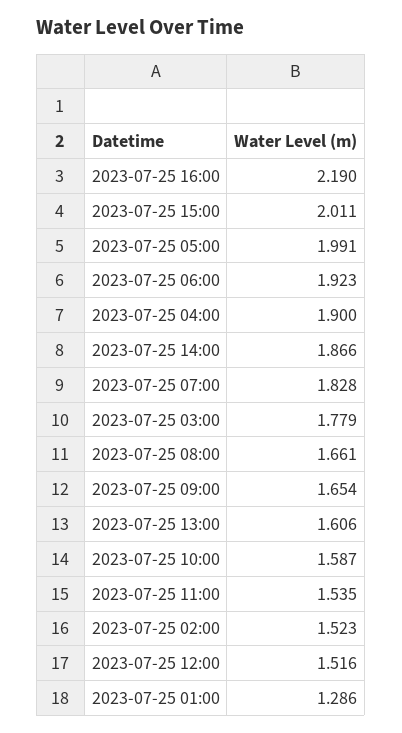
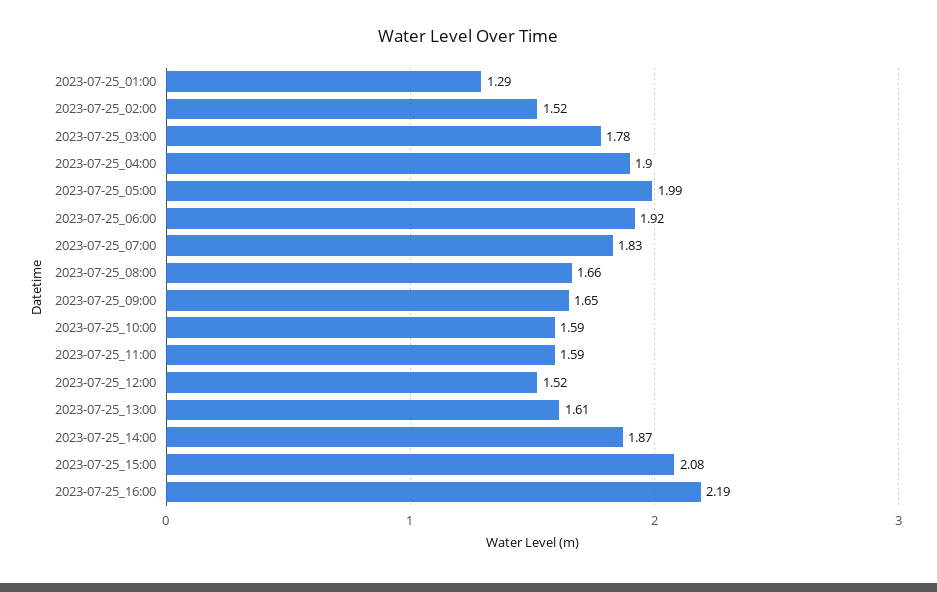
2023-07-25 15:00: 2.011 -> 2.08
2023-07-25 11:00: 1.535 -> 1.59

